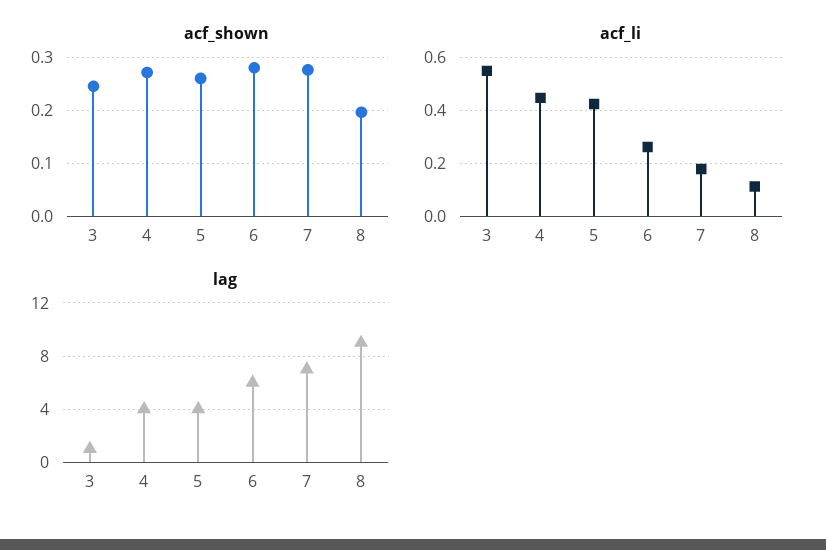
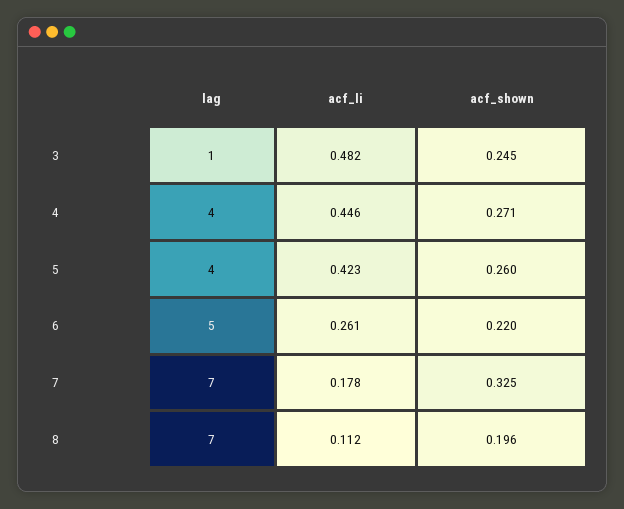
acf_shown, 6: 0.28 -> 0.22
acf_shown, 7: 0.28 -> 0.325
acf_li, 3: 0.55 -> 0.482
lag, 6: 6 -> 5
lag, 8: 9 -> 7

